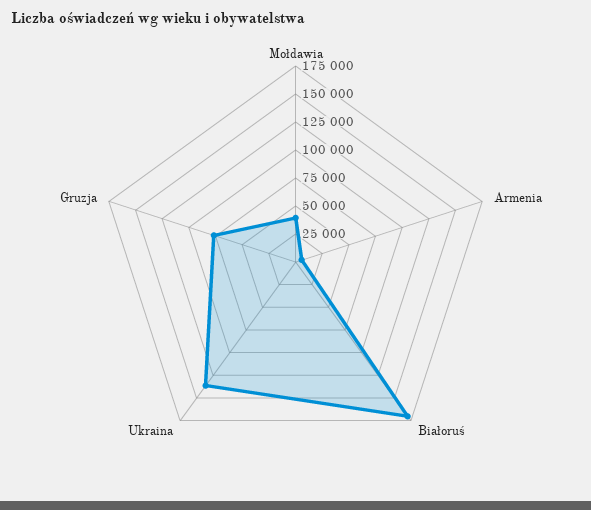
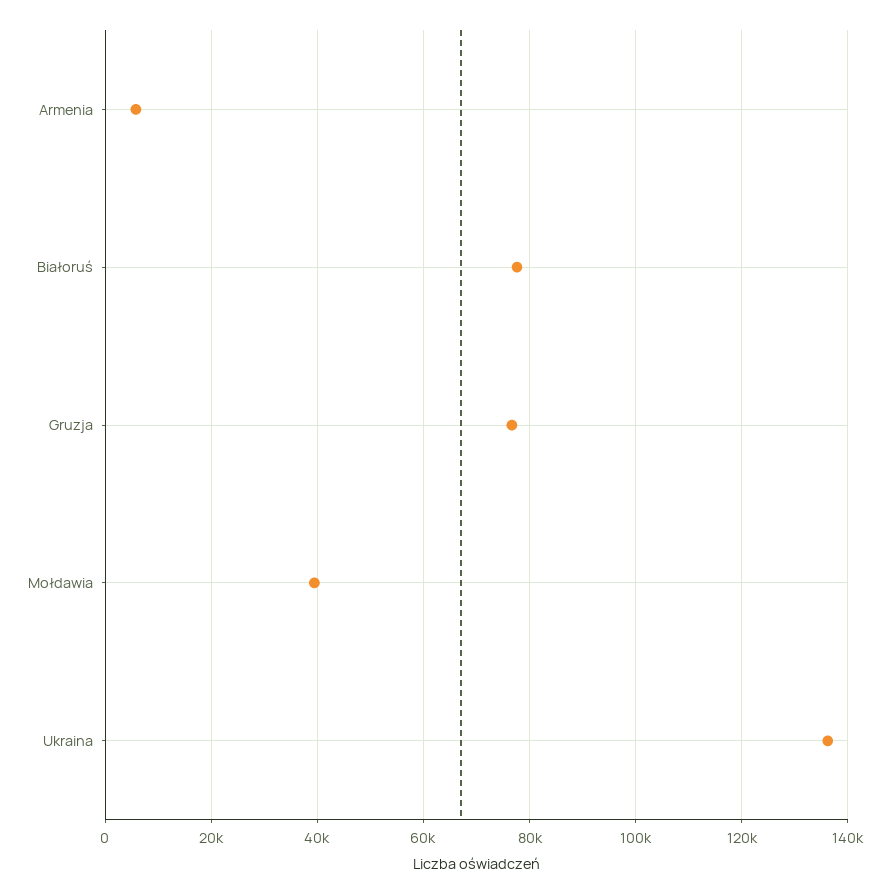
Białoruś: 175000 -> 78000

